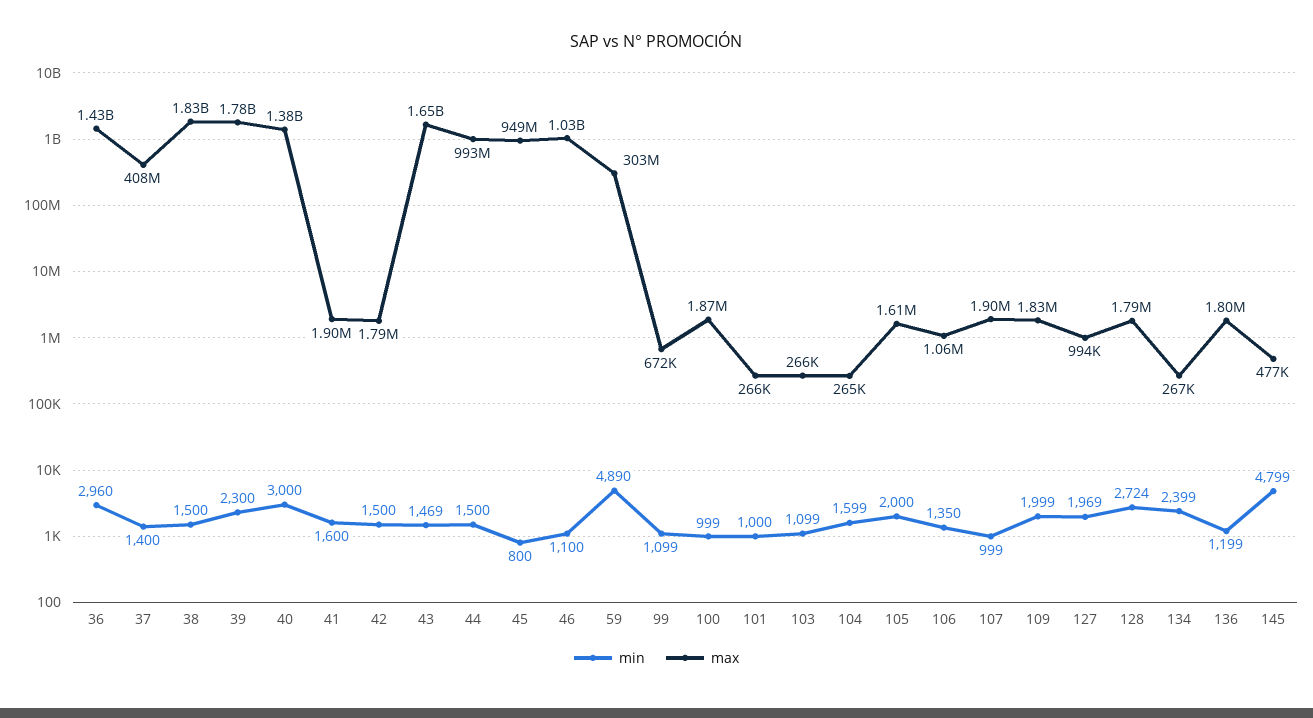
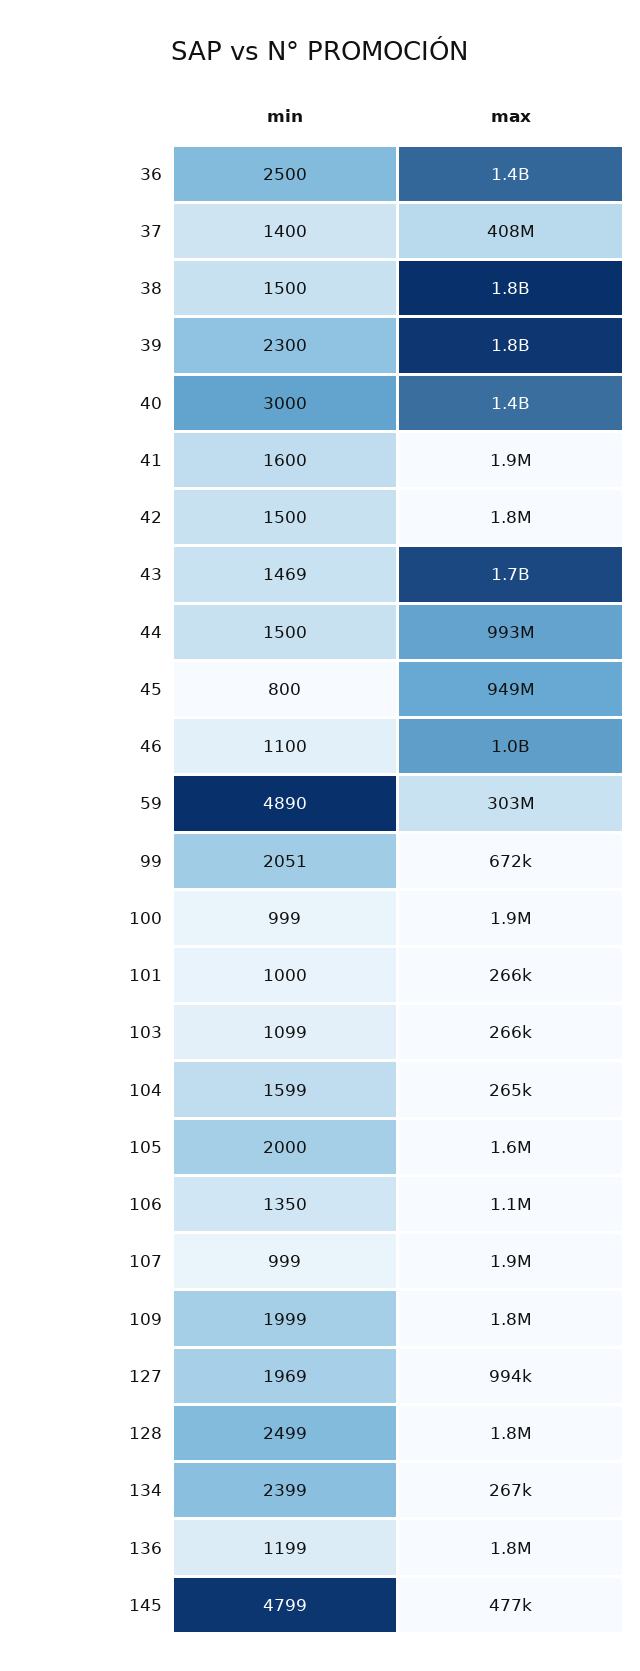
min, 36: 2960 -> 2500
min, 99: 1099 -> 2051
min, 128: 2724 -> 2499

